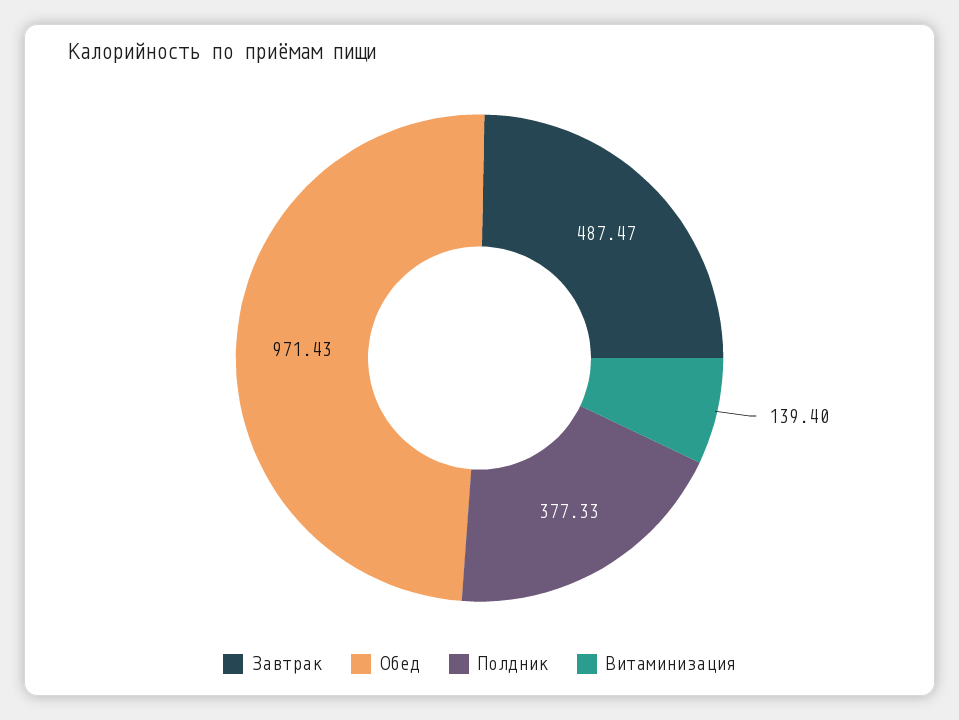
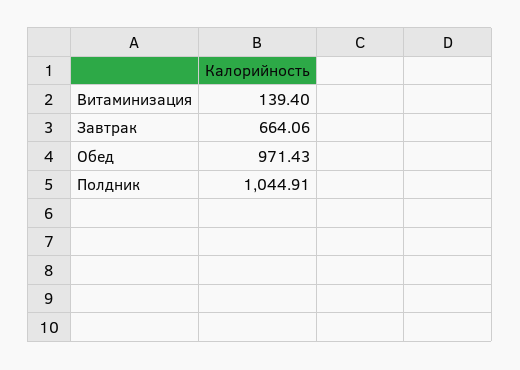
Завтрак: 487.47 -> 664.06
Полдник: 377.33 -> 1044.91

